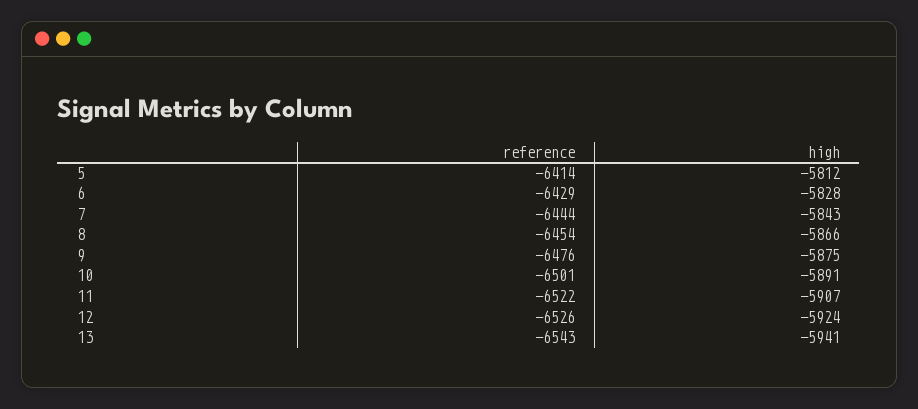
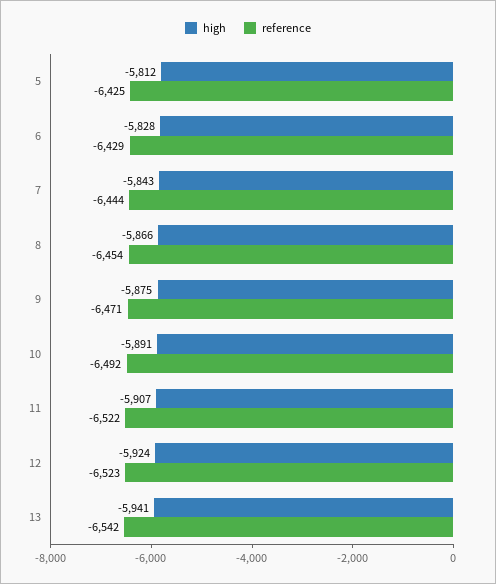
reference, 5: -6414 -> -6425
reference, 9: -6476 -> -6471
reference, 10: -6501 -> -6492
reference, 12: -6526 -> -6523
reference, 13: -6543 -> -6542

